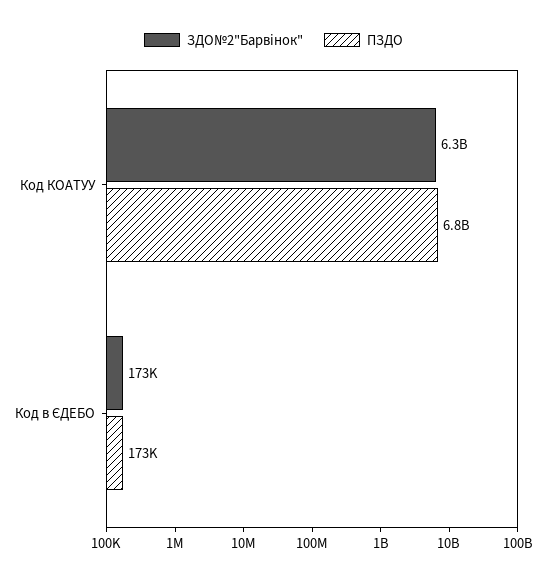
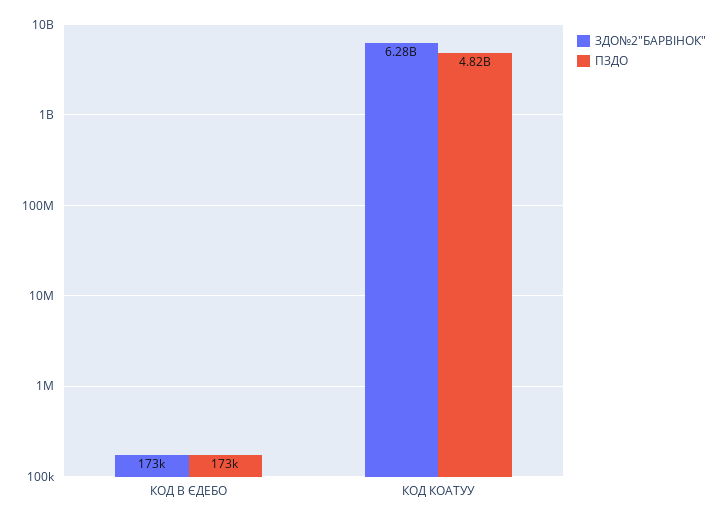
ПЗДО, Код КОАТУУ: 6800000000 -> 4820000000

